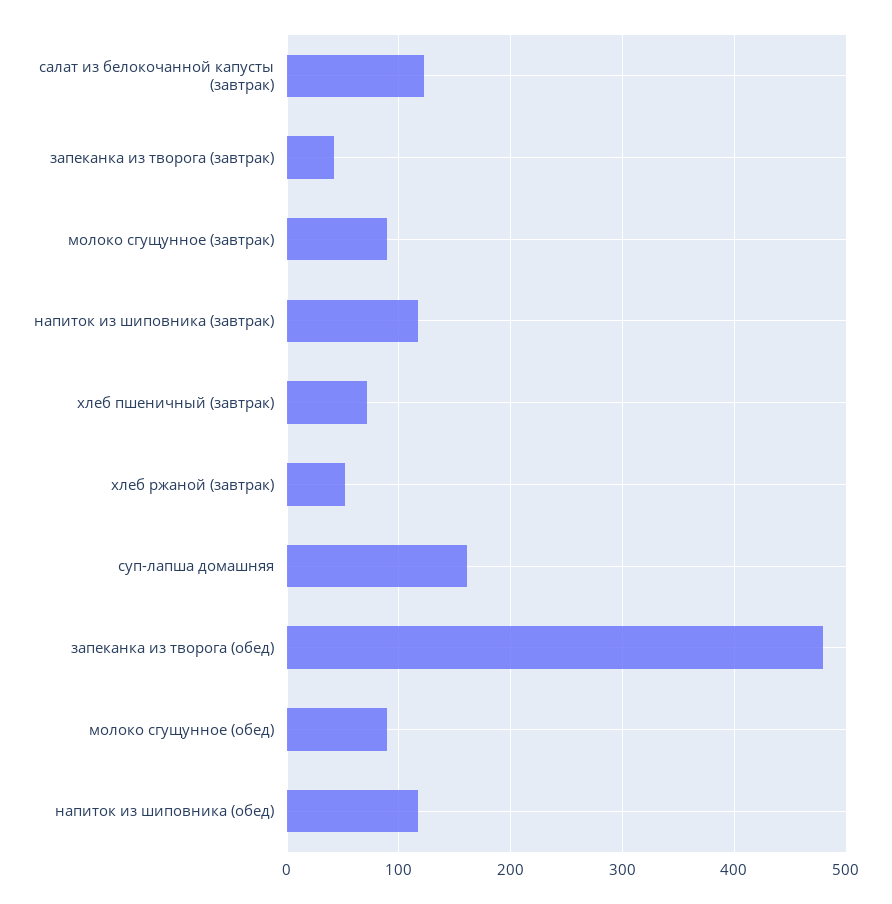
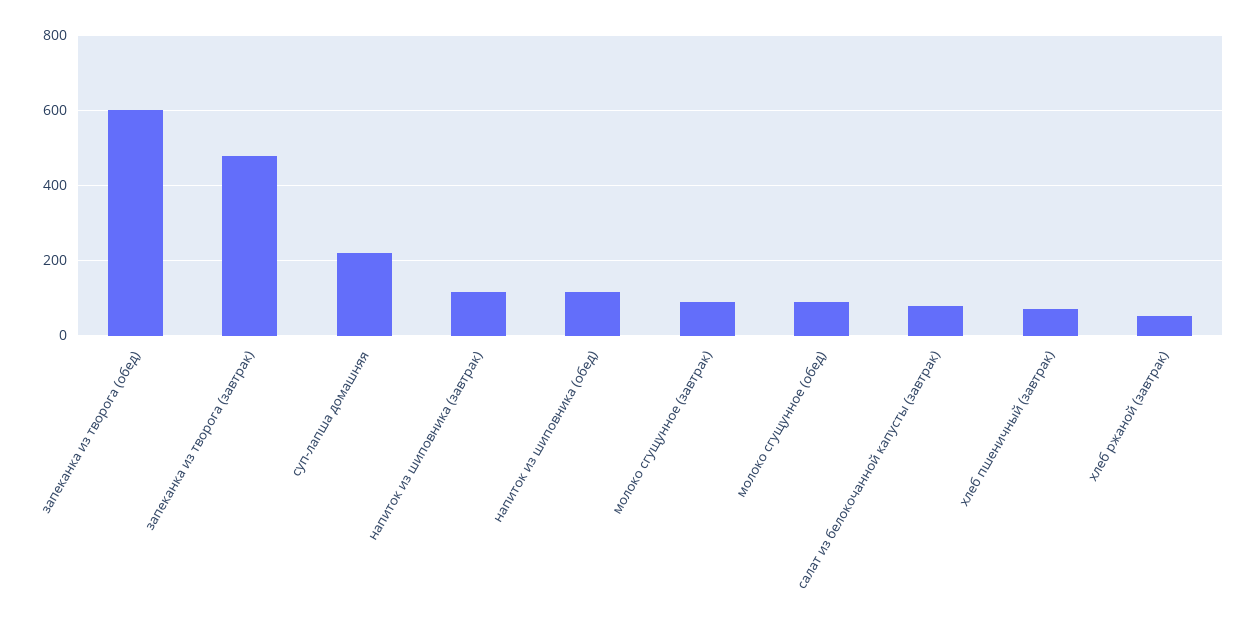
салат из белокочанной капусты (завтрак): 120 -> 80
запеканка из творога (завтрак): 40 -> 480
суп-лапша домашняя: 160 -> 220
запеканка из творога (обед): 480 -> 600

